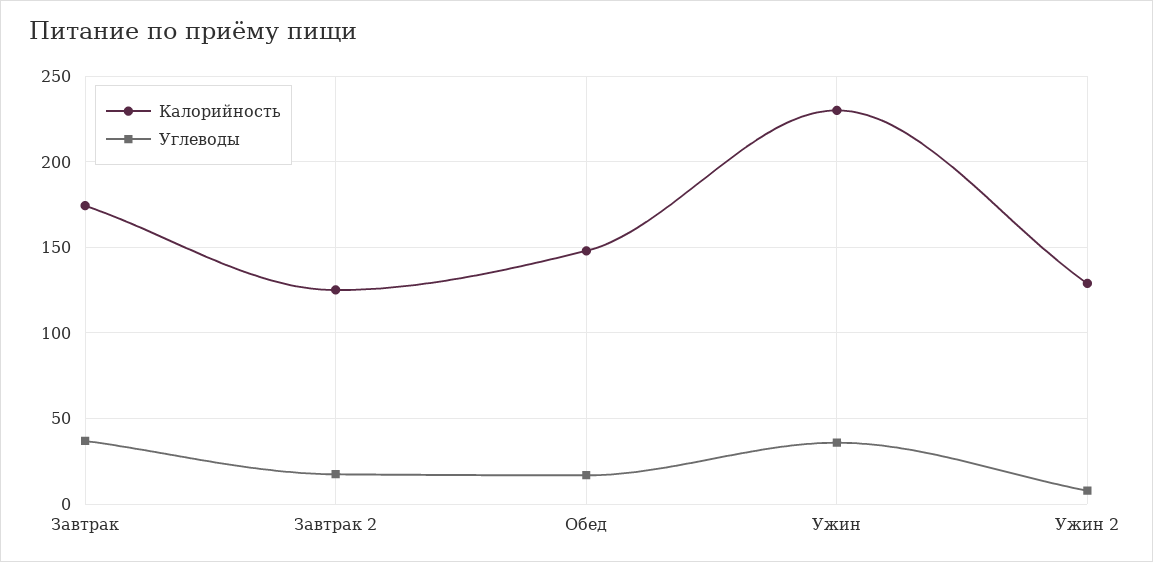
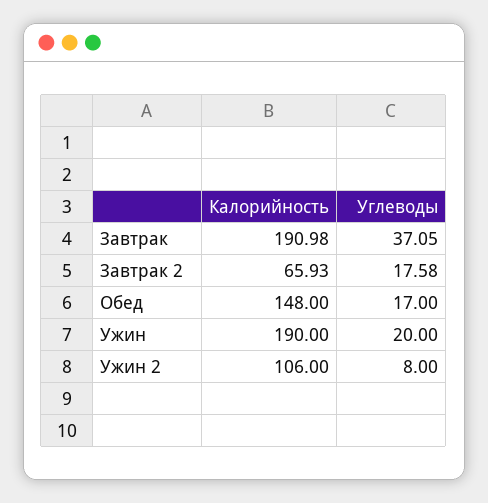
Калорийность, Завтрак: 175 -> 190.98
Калорийность, Завтрак 2: 125 -> 65.93
Калорийность, Ужин: 230 -> 190
Углеводы, Ужин: 35 -> 20
Калорийность, Ужин 2: 130 -> 106

